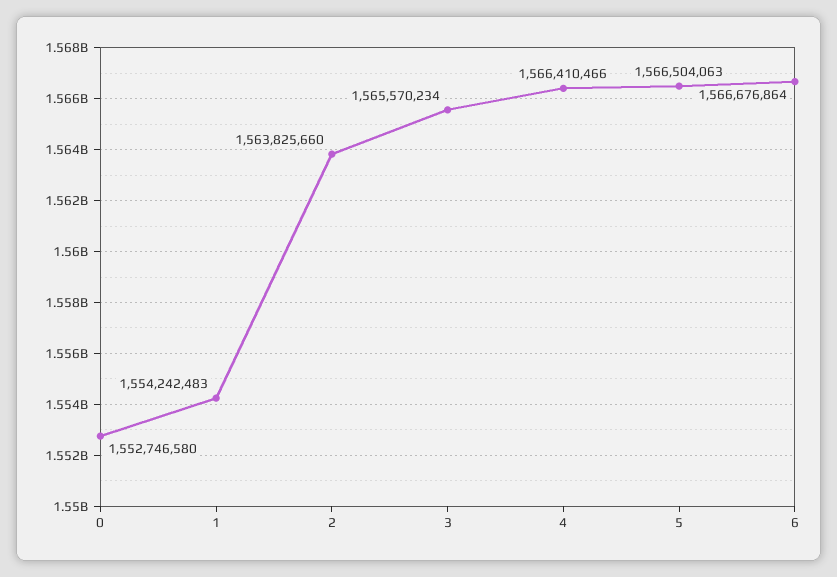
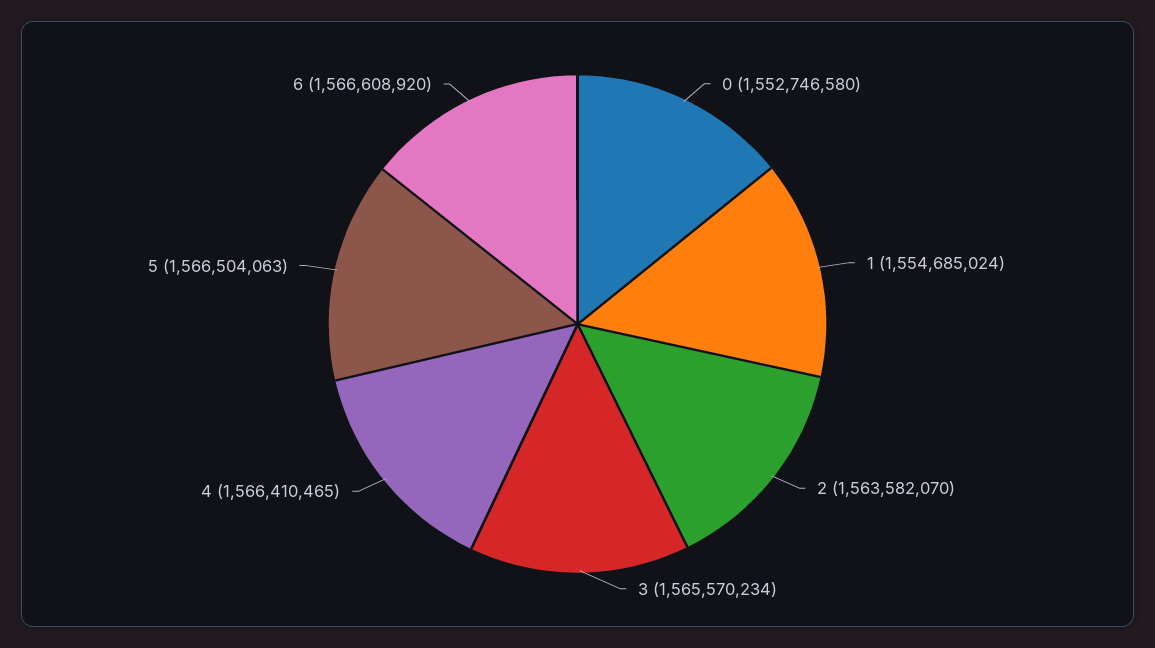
1: 1554242483 -> 1554685024
2: 1563825660 -> 1563582070
4: 1566410466 -> 1566410465
6: 1566676864 -> 1566608920

